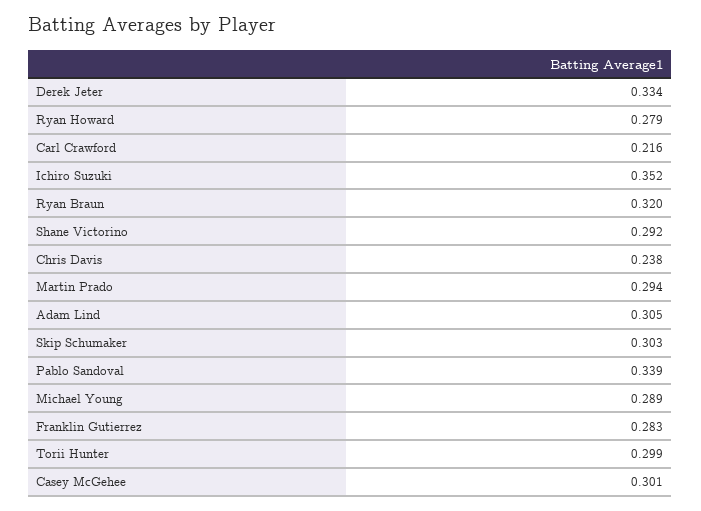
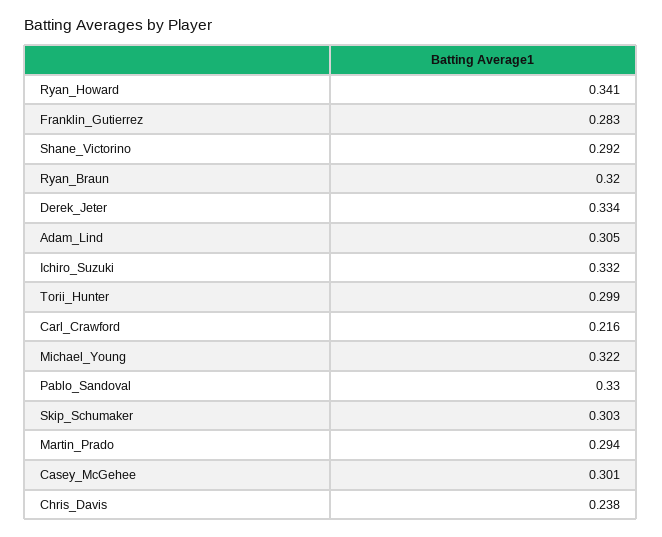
Ryan Howard: 0.279 -> 0.341
Ichiro Suzuki: 0.352 -> 0.332
Pablo Sandoval: 0.339 -> 0.33
Michael Young: 0.289 -> 0.322

